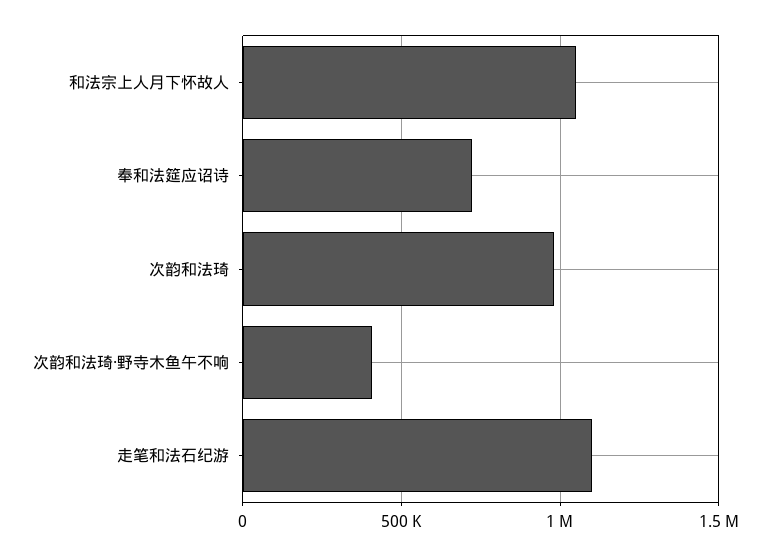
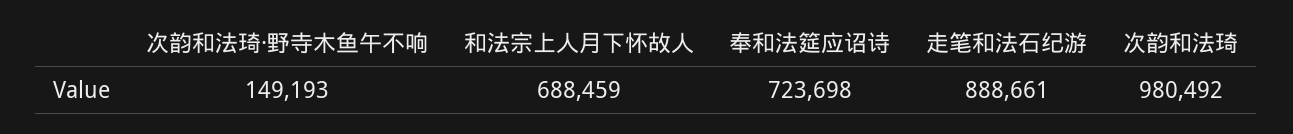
和法宗上人月下怀故人: 1050000 -> 688459
次韵和法琦·野寺木鱼午不响: 400000 -> 149193
走笔和法石纪游: 1100000 -> 888661

